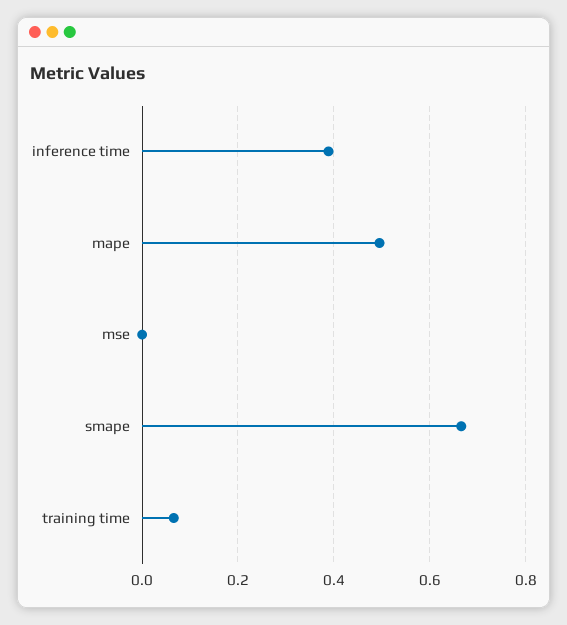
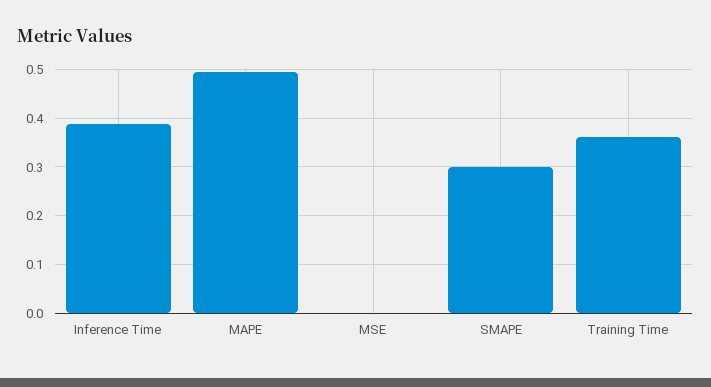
smape: 0.66 -> 0.3
training time: 0.06 -> 0.36

